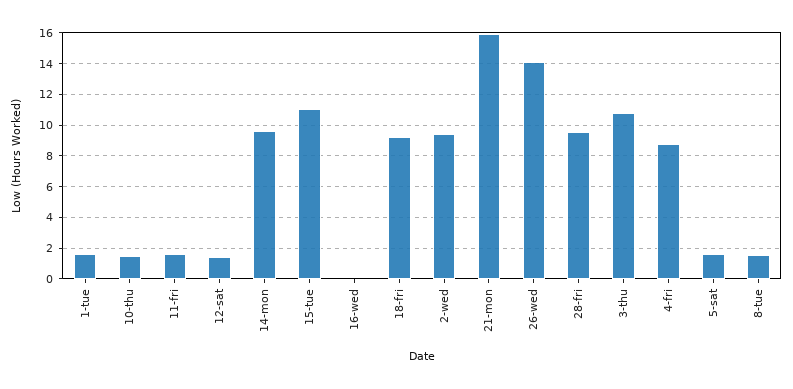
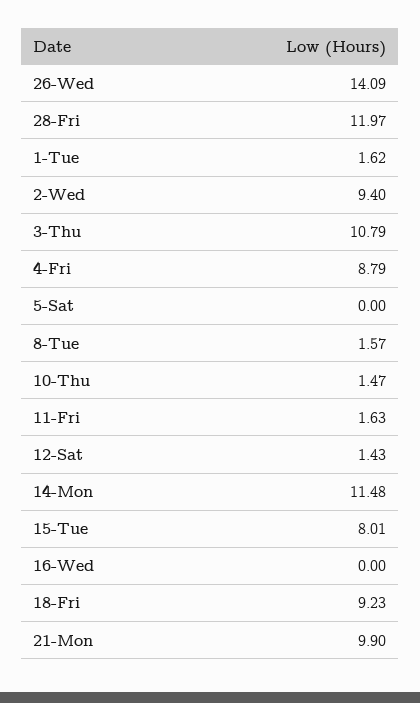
14-mon: 9.5 -> 11.48
15-tue: 11 -> 8.01
21-mon: 16 -> 9.9
28-fri: 9.5 -> 11.97
5-sat: 1.5 -> 0

